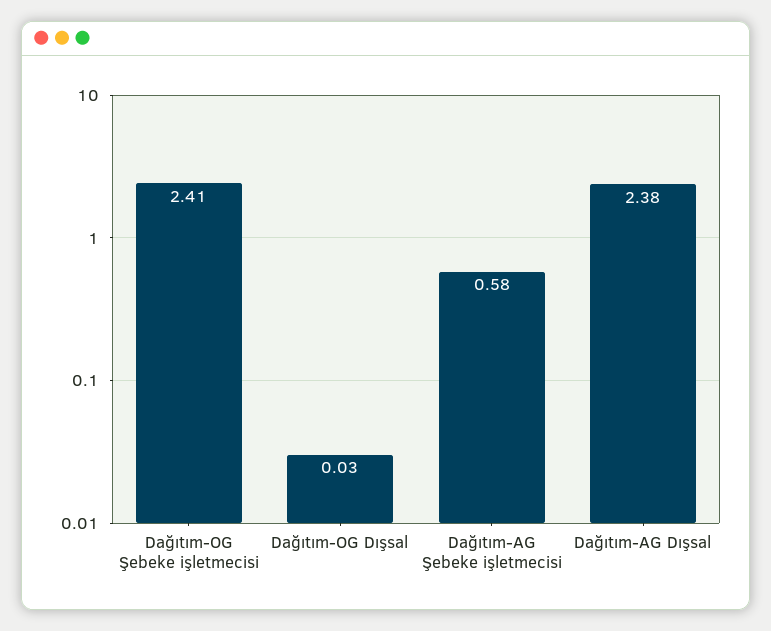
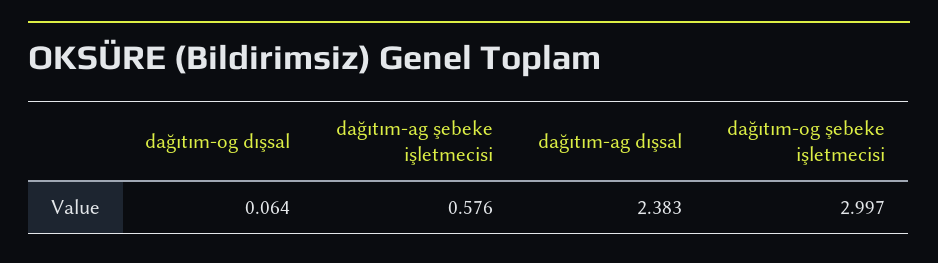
Dağıtım-OG Şebeke işletmecisi: 2.41 -> 2.997
Dağıtım-OG Dışsal: 0.03 -> 0.064

